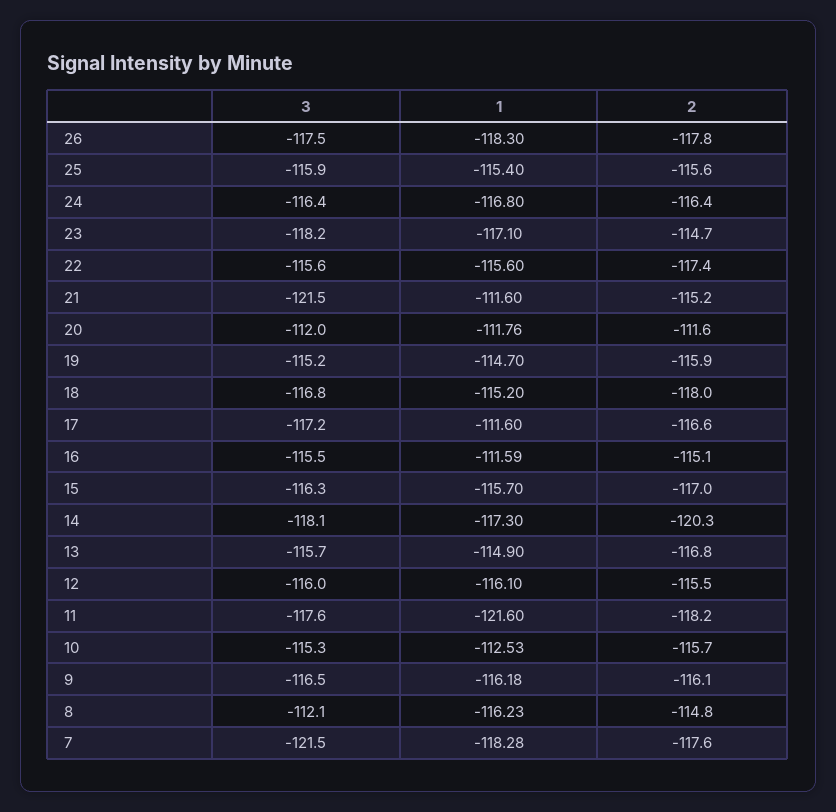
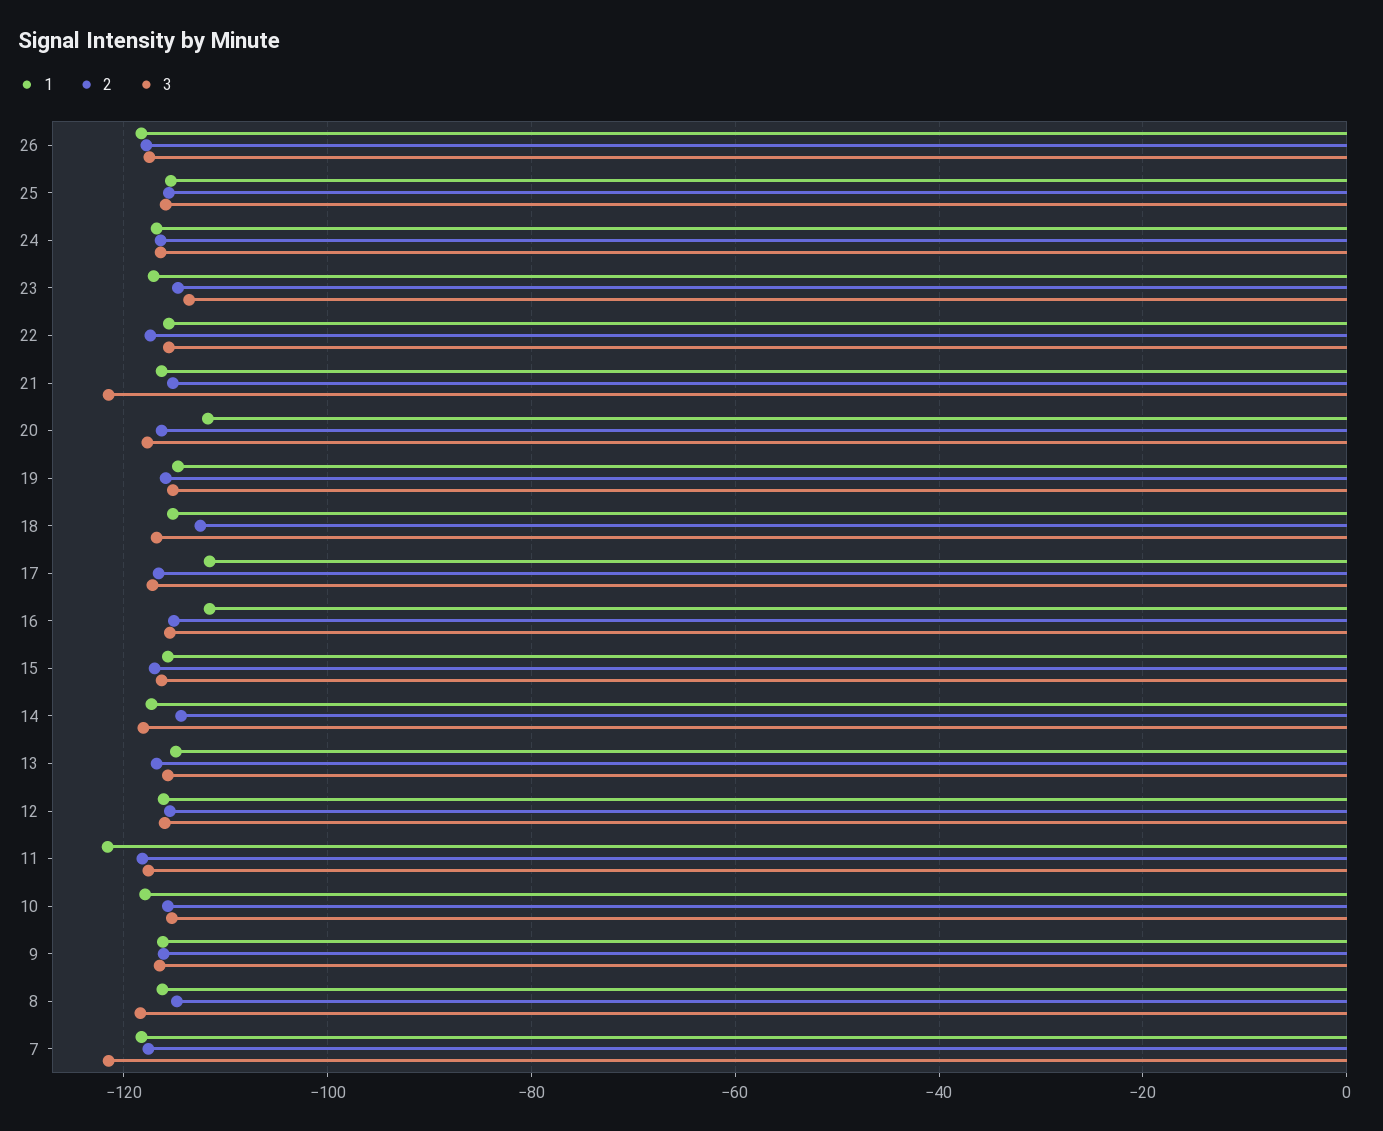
3, 23: -118.2 -> -114
1, 21: -111.6 -> -116
3, 20: -112 -> -118
2, 20: -111.6 -> -116
2, 18: -118 -> -112
2, 14: -120.3 -> -114
1, 10: -112.53 -> -118
3, 8: -112.1 -> -118

